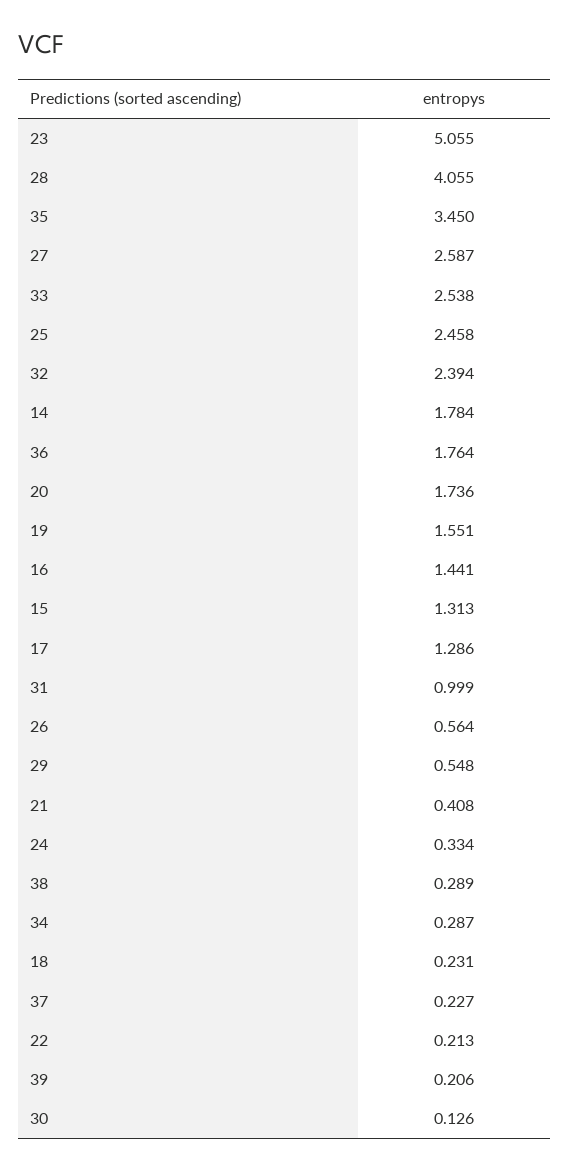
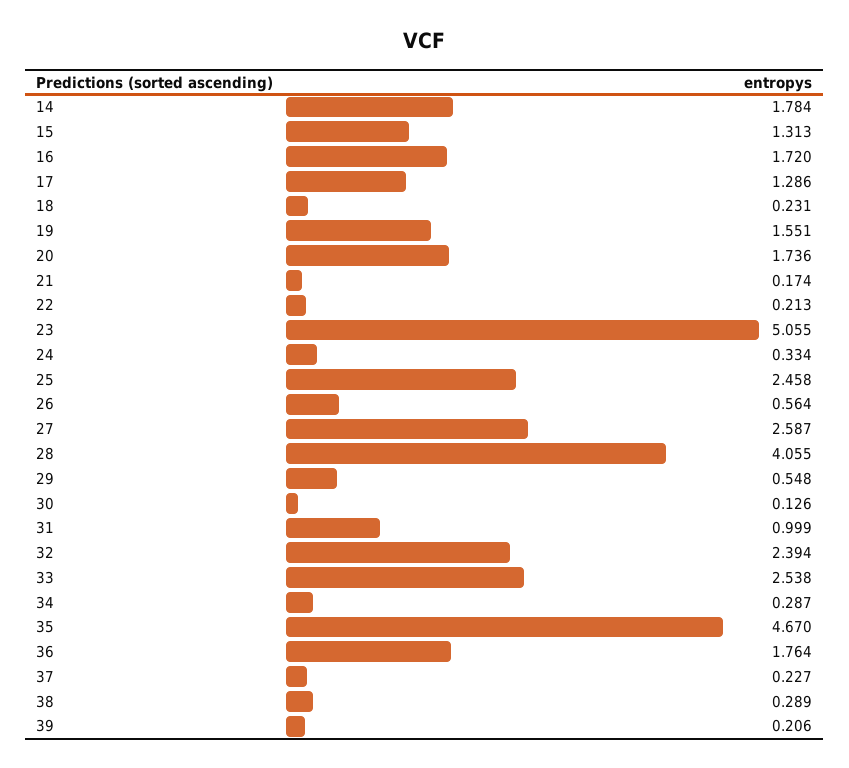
35: 3.45 -> 4.67
16: 1.441 -> 1.72
21: 0.408 -> 0.174

